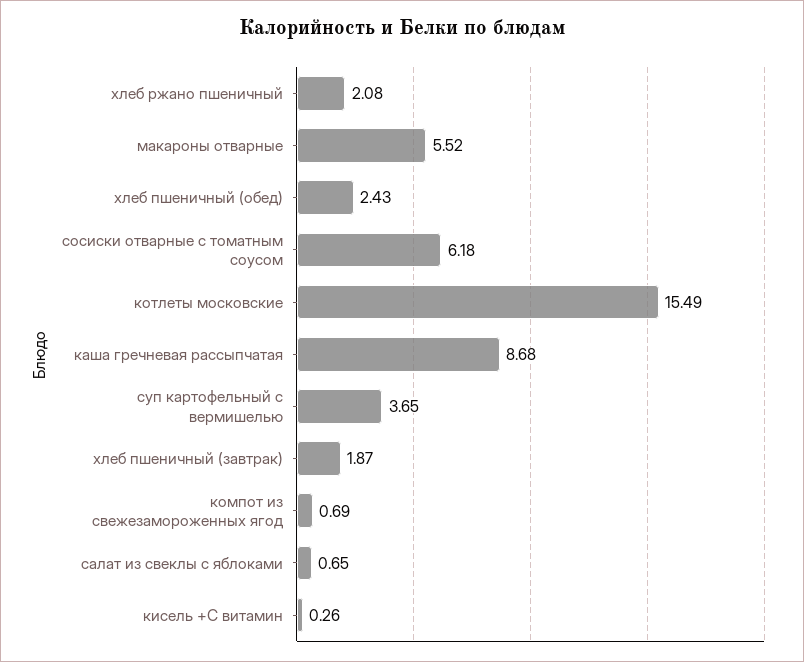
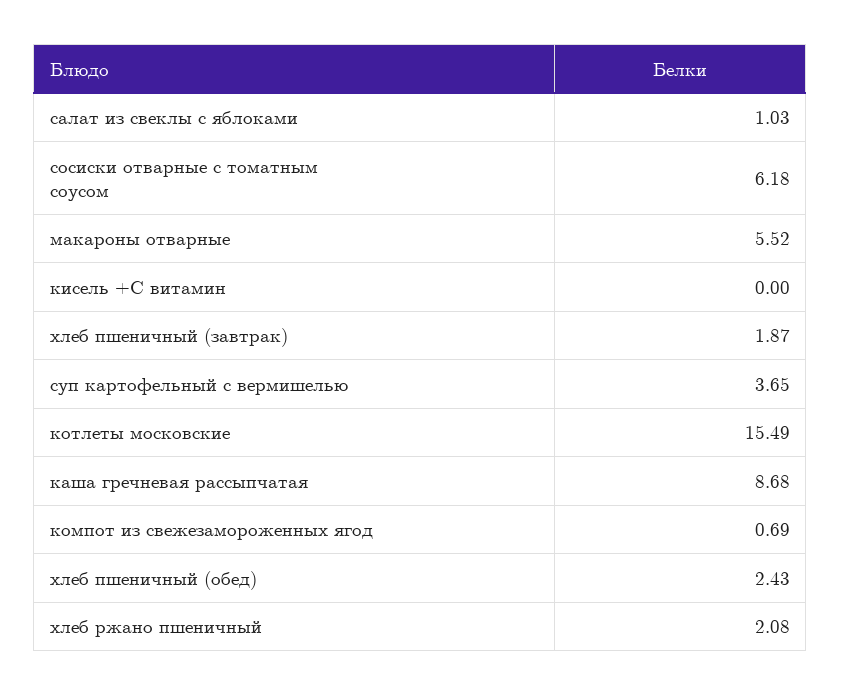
салат из свеклы с яблоками: 0.65 -> 1.03
кисель +С витамин: 0.26 -> 0

